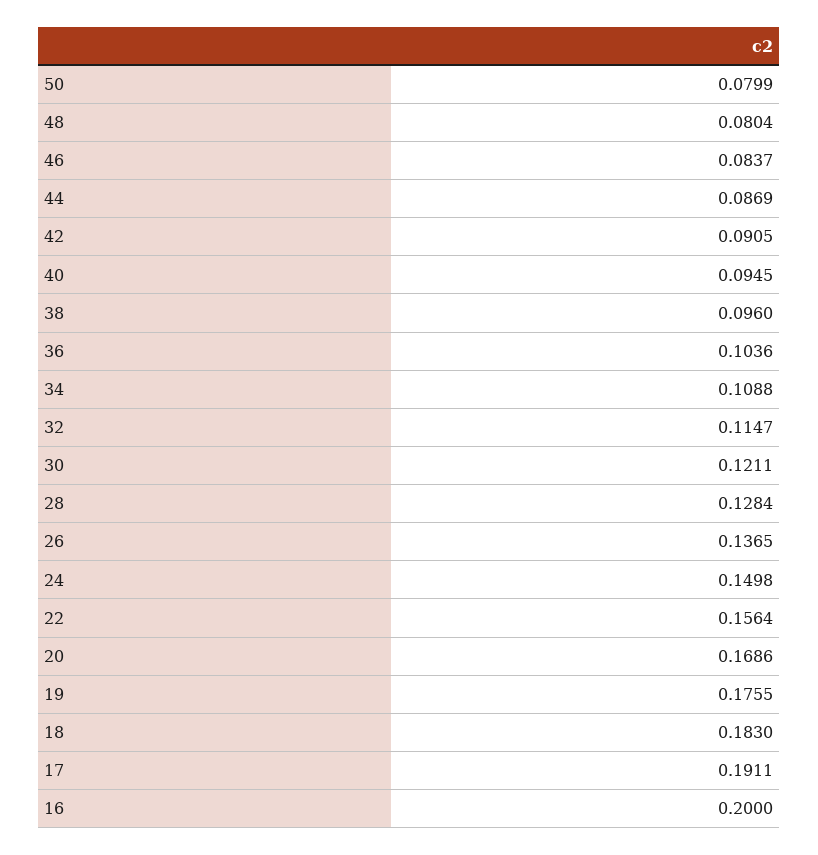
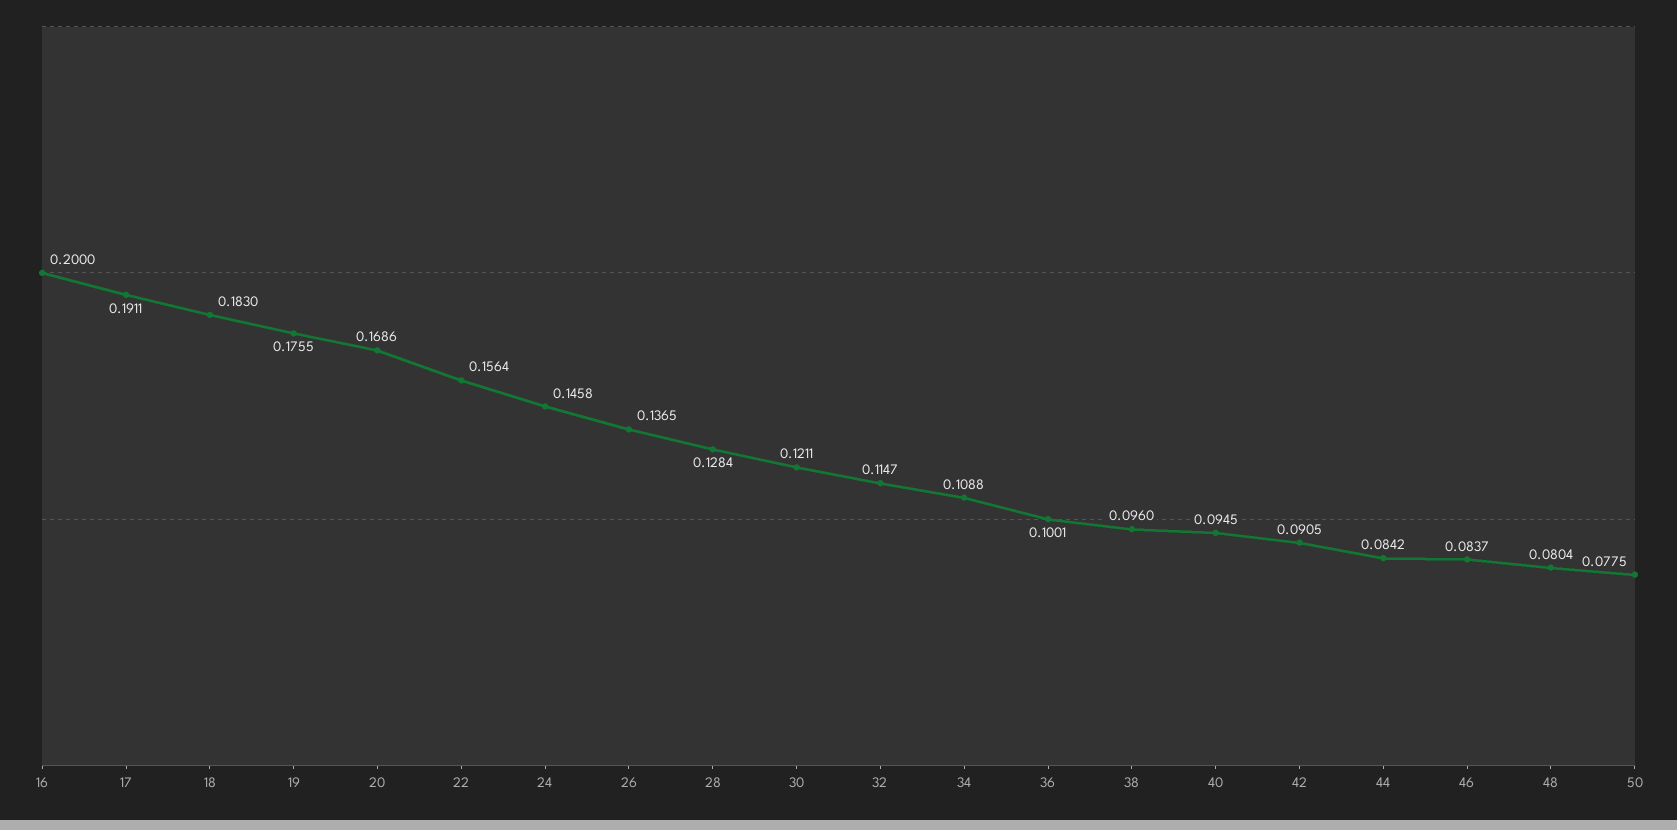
50: 0.0799 -> 0.0775
44: 0.0869 -> 0.0842
36: 0.1036 -> 0.1001
24: 0.1498 -> 0.1458

